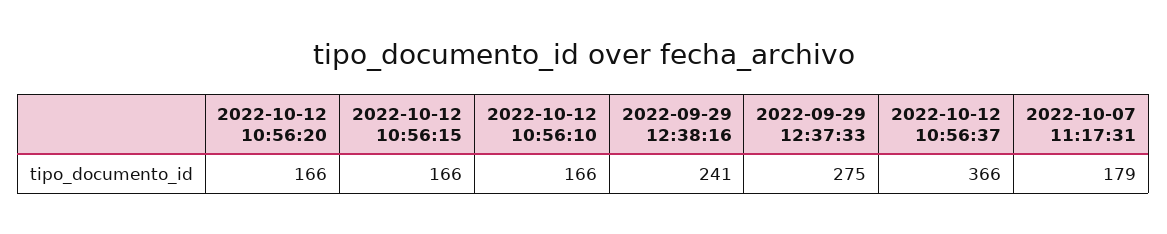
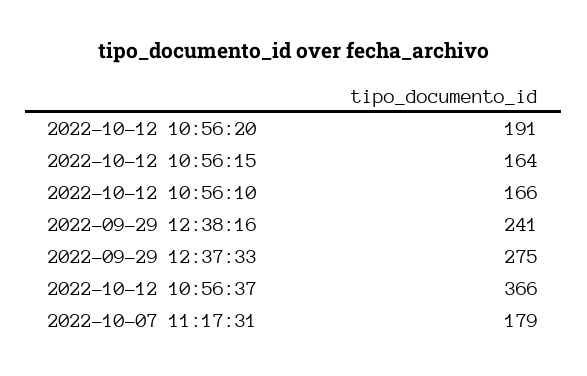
2022-10-12 10:56:20: 166 -> 191
2022-10-12 10:56:15: 166 -> 164

